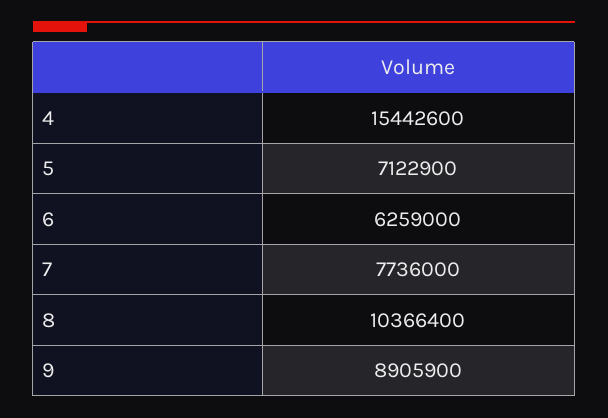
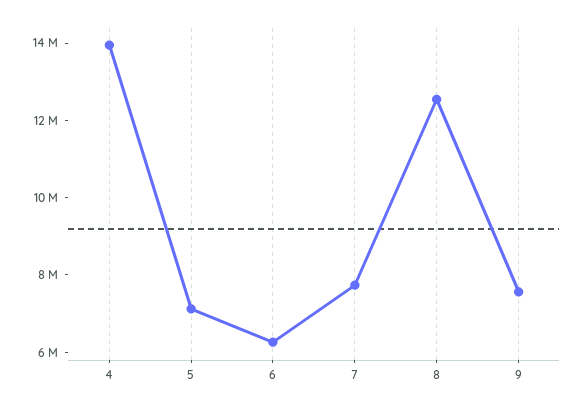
4: 15442600 -> 14000000
8: 10366400 -> 12500000
9: 8905900 -> 7500000

